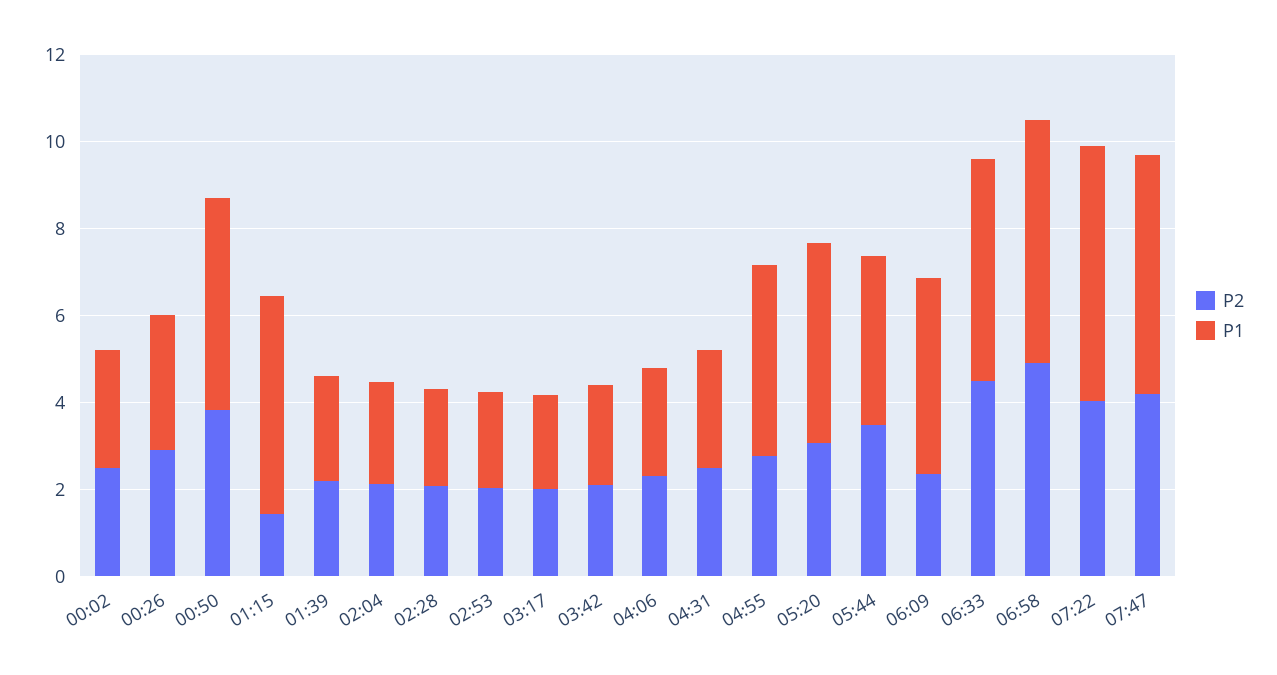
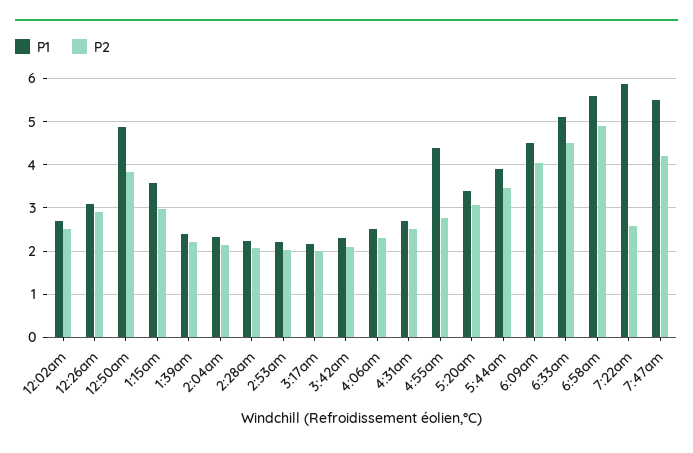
P2, 01:15: 1.5 -> 3
P1, 01:15: 5 -> 3.6
P1, 05:20: 4.5 -> 3.4
P2, 06:09: 2.5 -> 4
P2, 07:22: 4 -> 2.6

